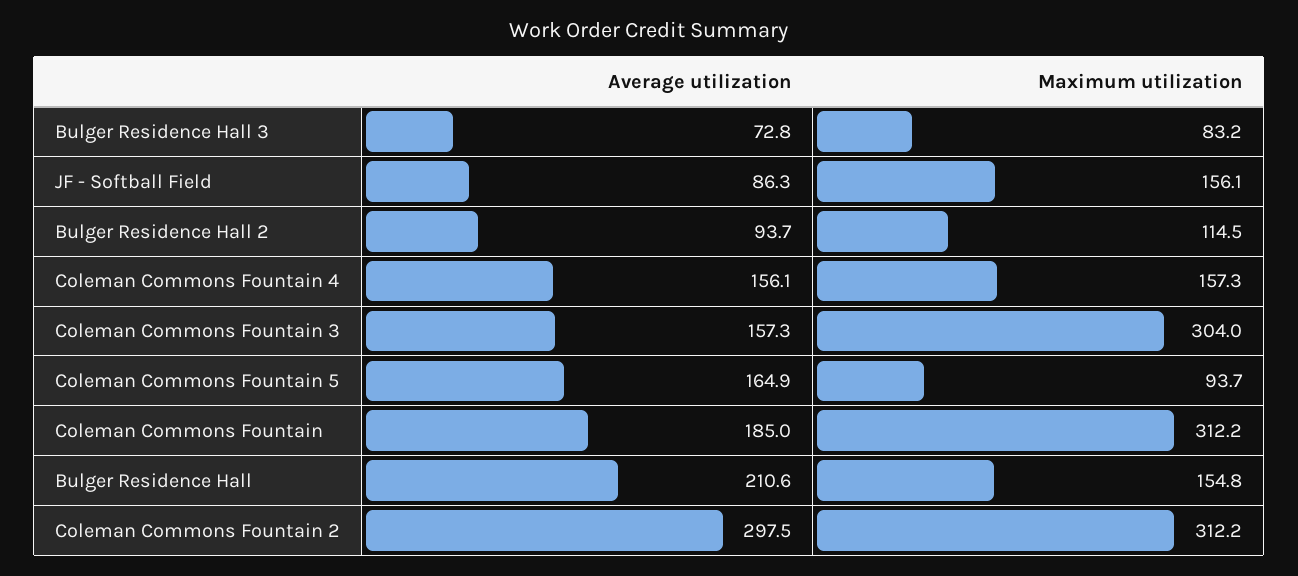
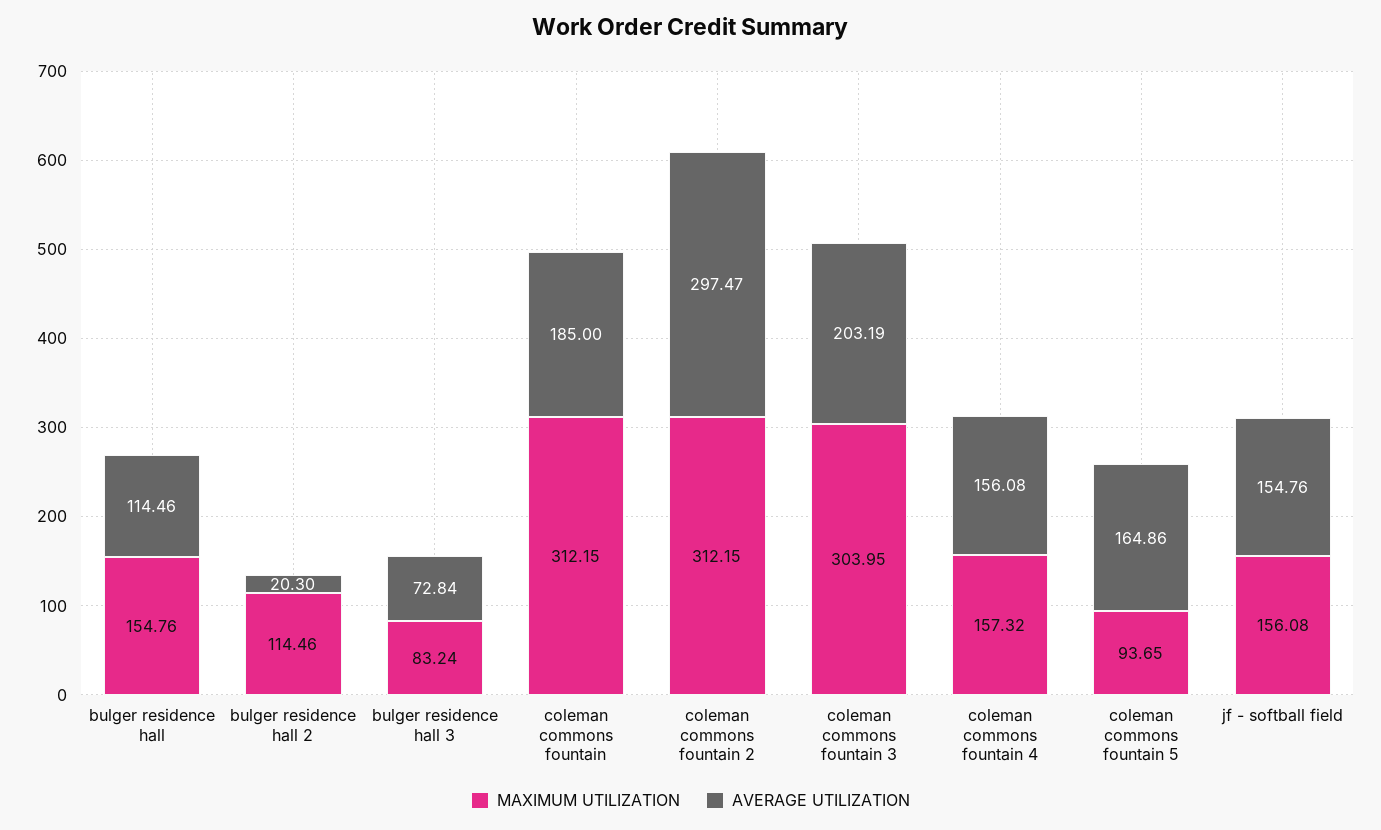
Average utilization, JF - Softball Field: 86.3 -> 154.76
Average utilization, Bulger Residence Hall 2: 93.7 -> 20.3
Average utilization, Coleman Commons Fountain 3: 157.3 -> 203.19
Average utilization, Bulger Residence Hall: 210.6 -> 114.46

